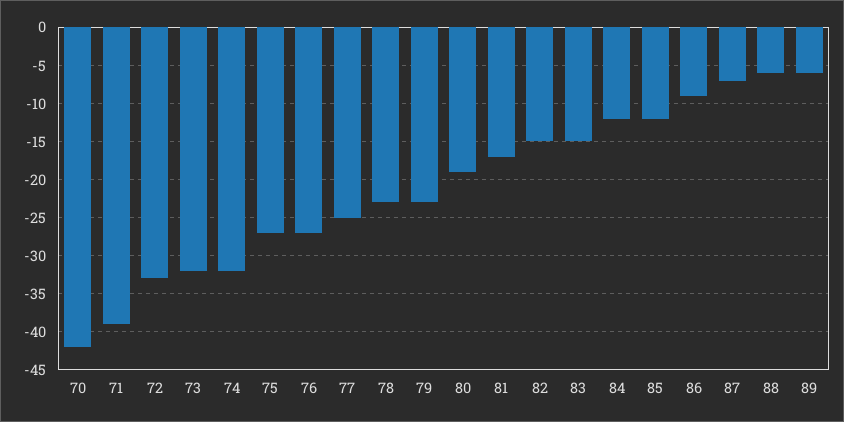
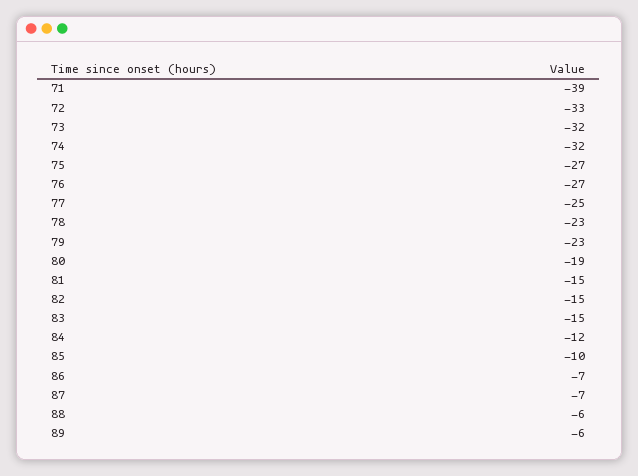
70: -42 -> none
81: -17 -> -15
85: -12 -> -10
86: -9 -> -7

